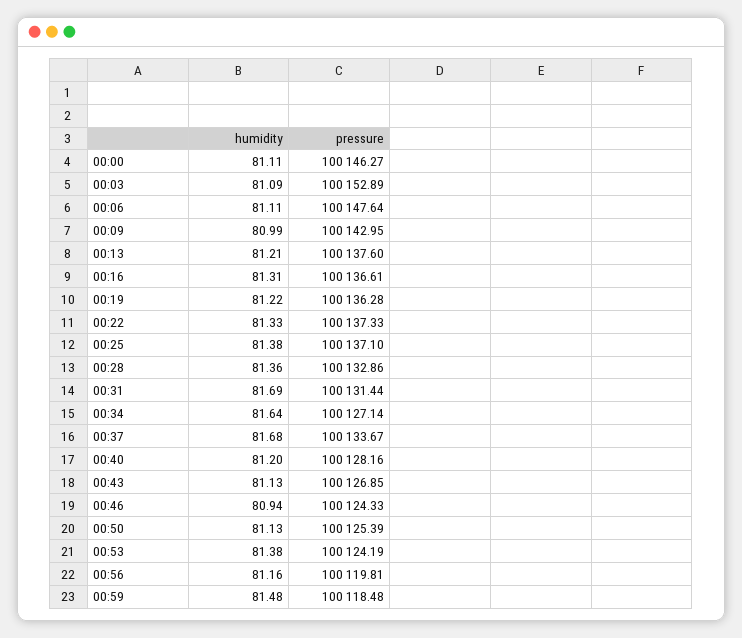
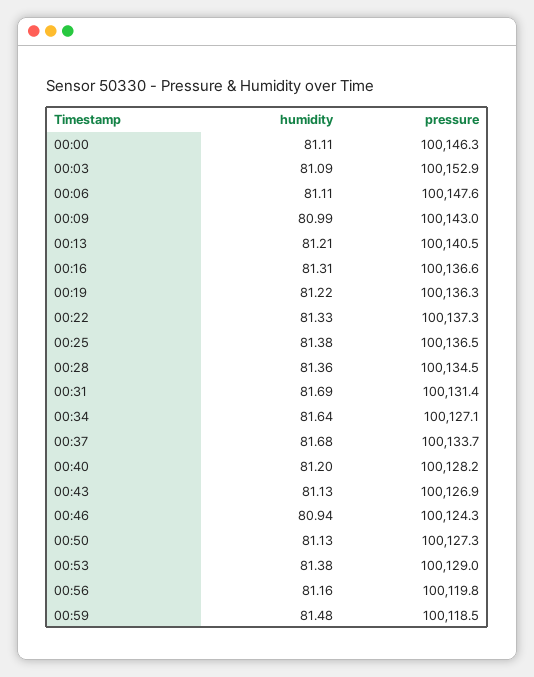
pressure, 00:13: 100137.6 -> 100140.5
pressure, 00:25: 100137.1 -> 100136.5
pressure, 00:28: 100132.86 -> 100134.5
pressure, 00:50: 100125.39 -> 100127.3
pressure, 00:53: 100124.19 -> 100129

